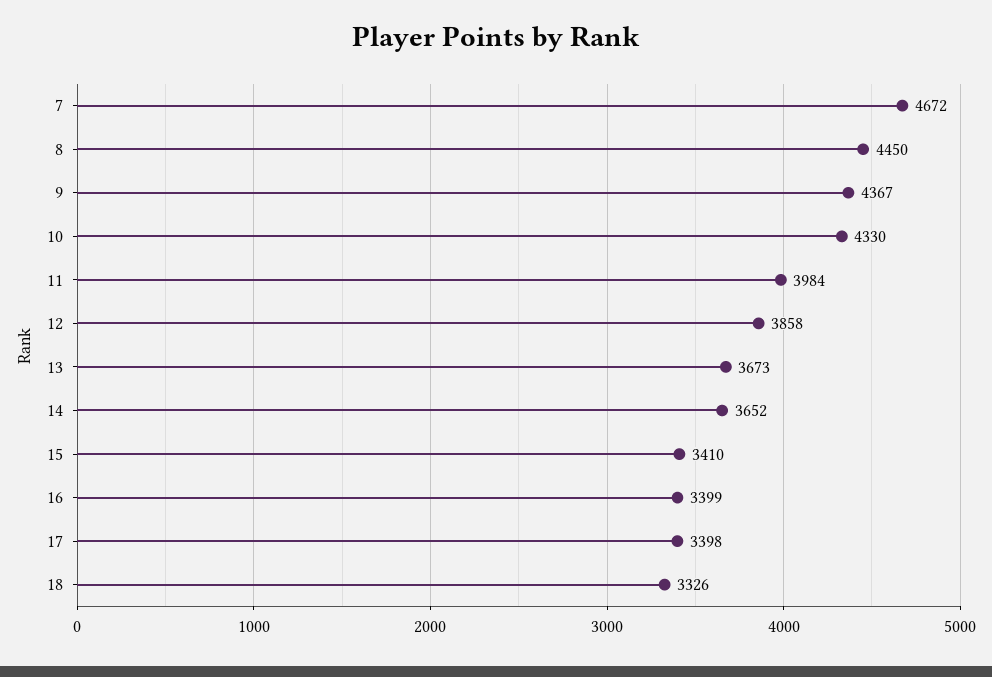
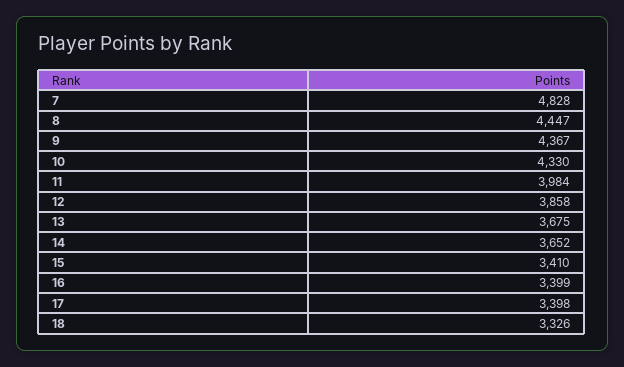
7: 4672 -> 4828
8: 4450 -> 4447
13: 3673 -> 3675

